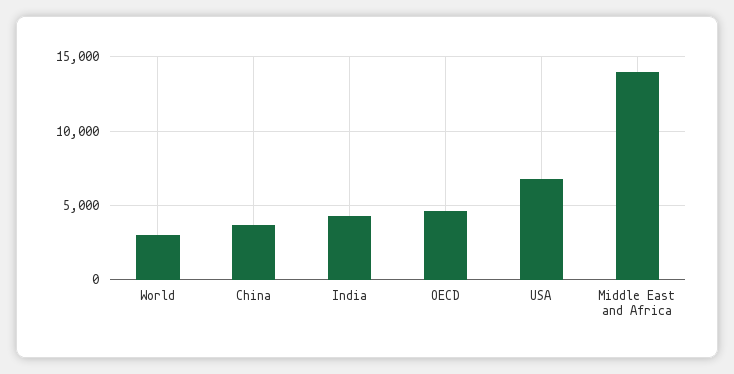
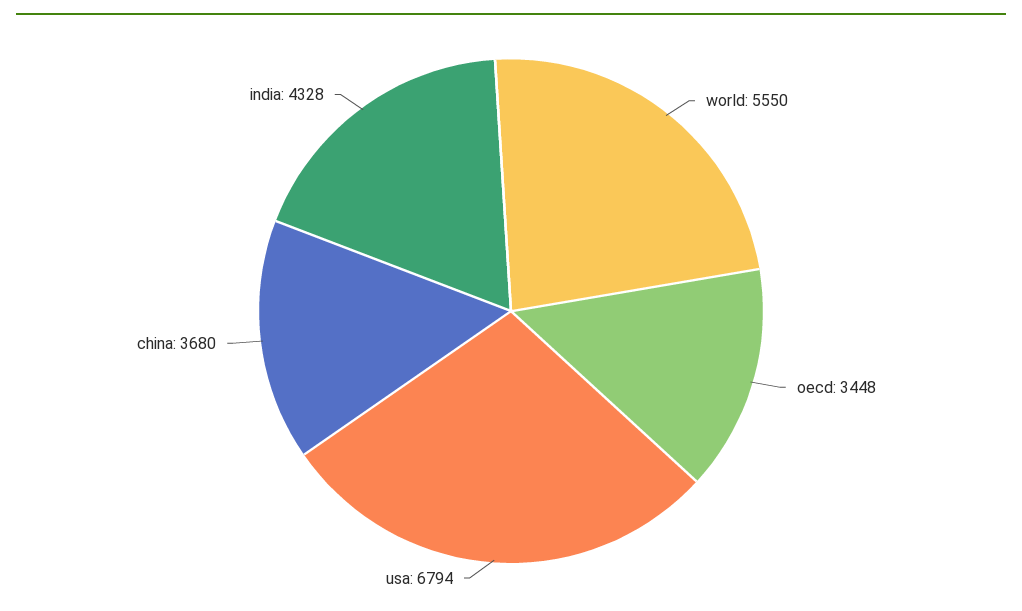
World: 3000 -> 5550
OECD: 4500 -> 3448
Middle East and Africa: 14000 -> none

